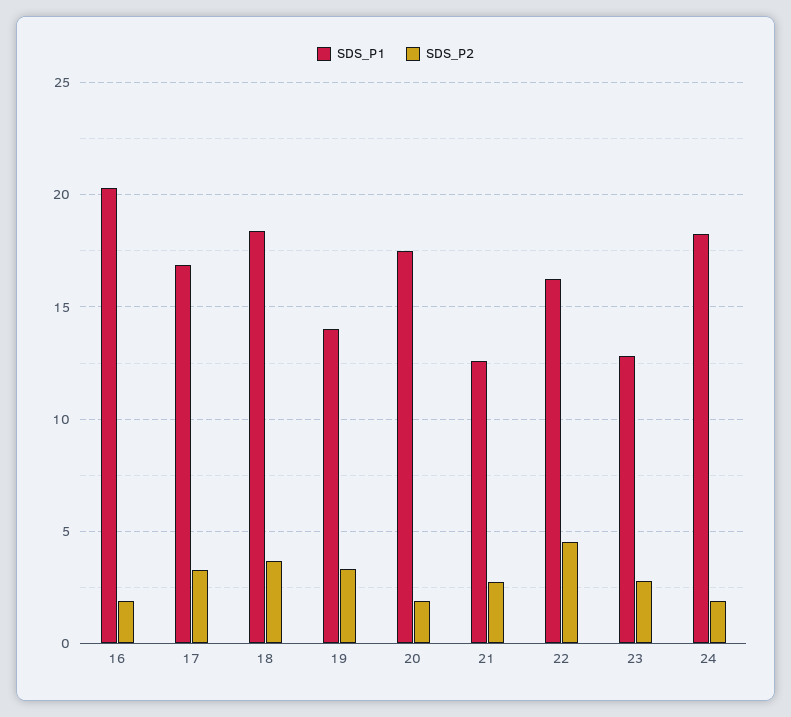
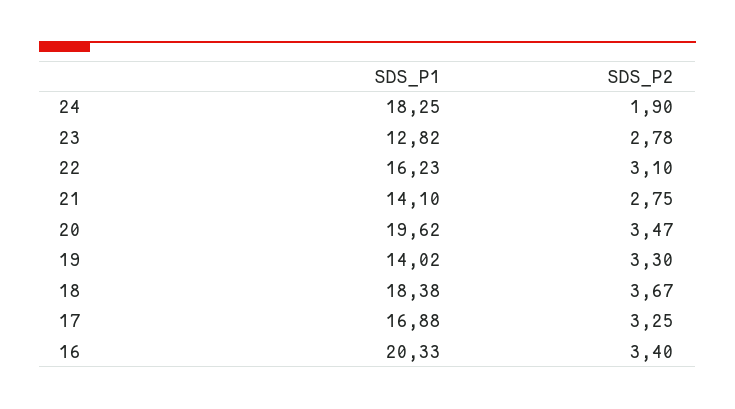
SDS_P2, 16: 2 -> 3.4
SDS_P1, 20: 17.5 -> 19.62
SDS_P2, 20: 2 -> 3.47
SDS_P1, 21: 12.5 -> 14.1
SDS_P2, 22: 4.5 -> 3.1

